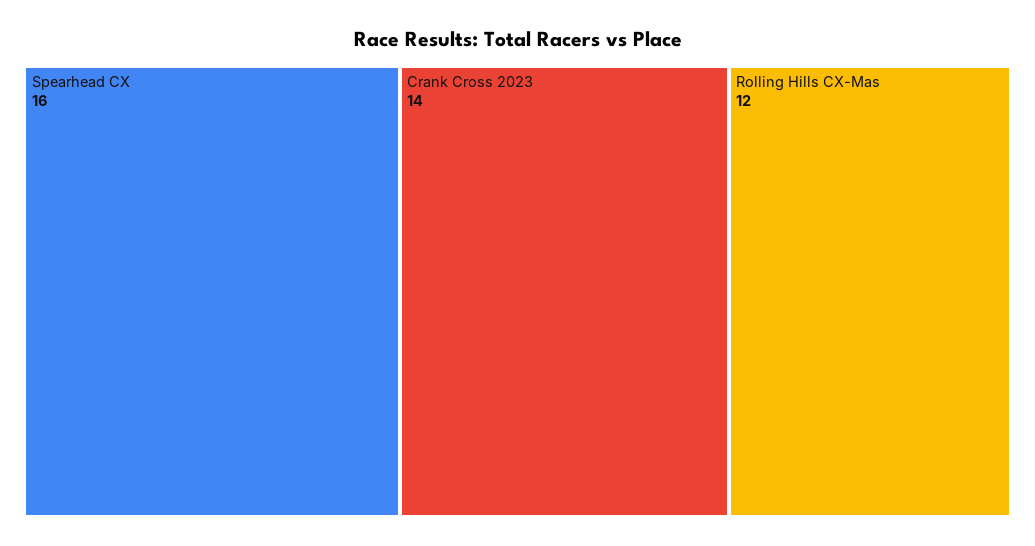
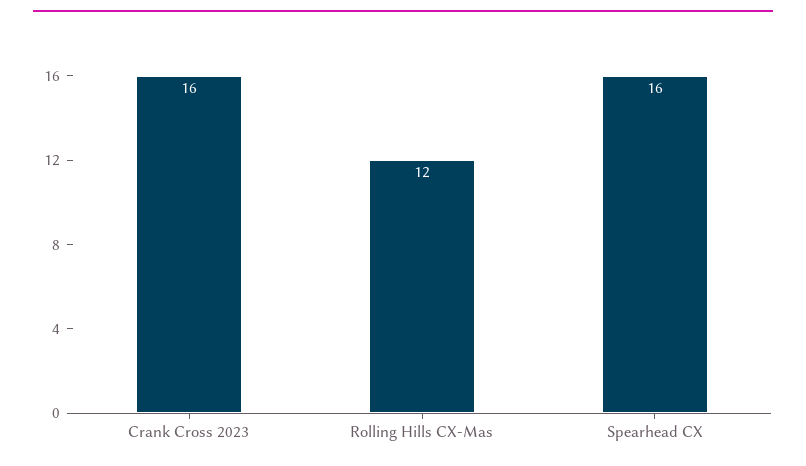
Crank Cross 2023: 14 -> 16

